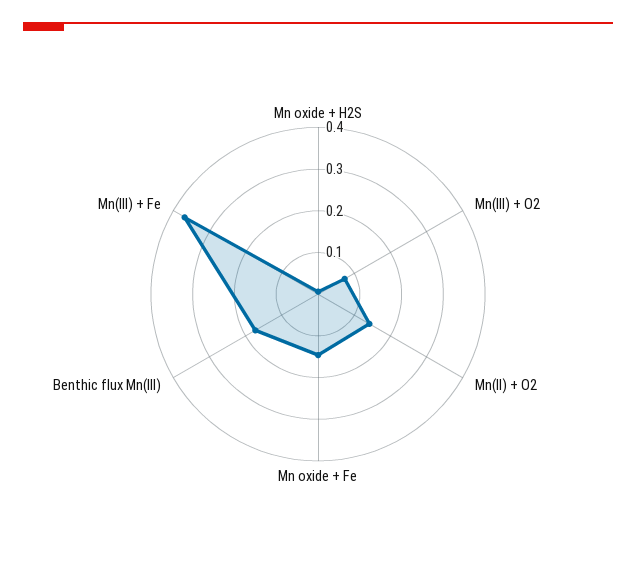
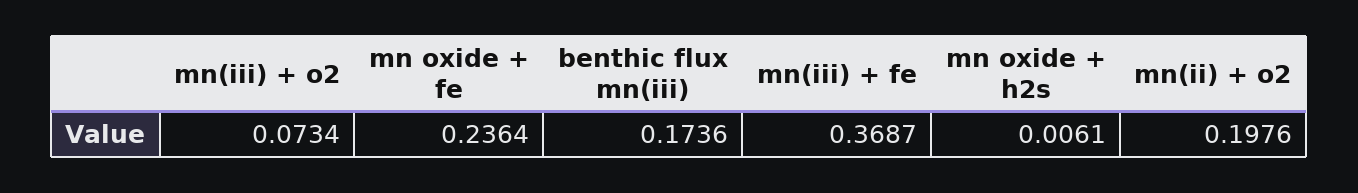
Mn(II) + O2: 0.14 -> 0.1976
Mn oxide + Fe: 0.14 -> 0.2364

